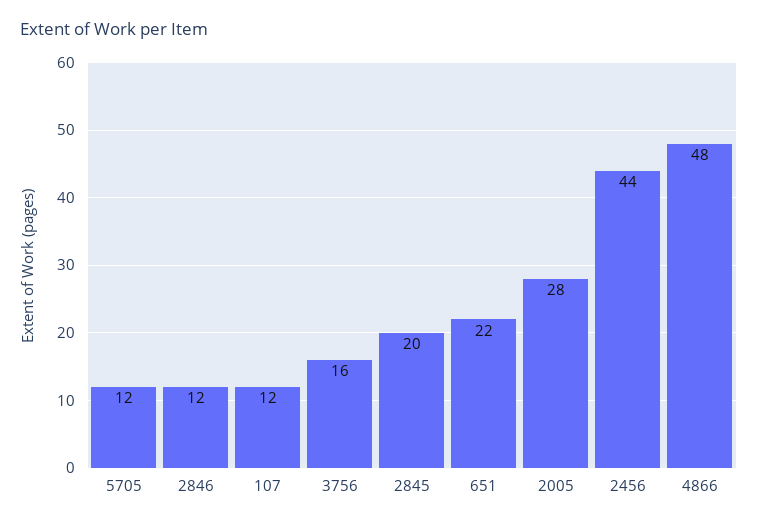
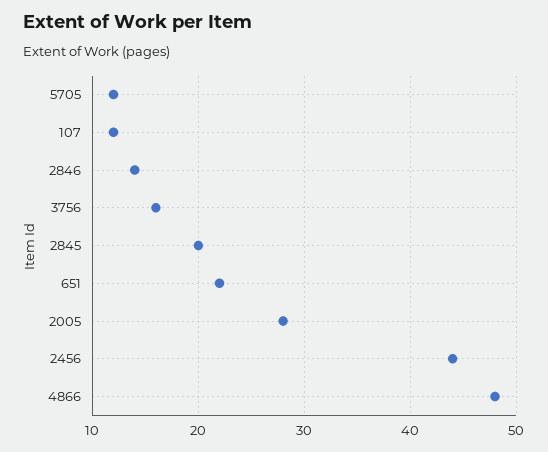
2846: 12 -> 14

